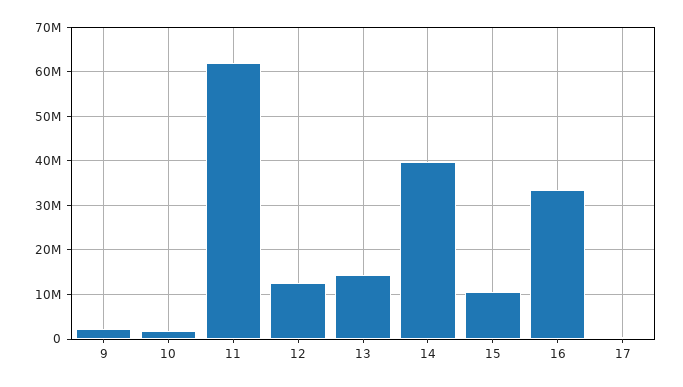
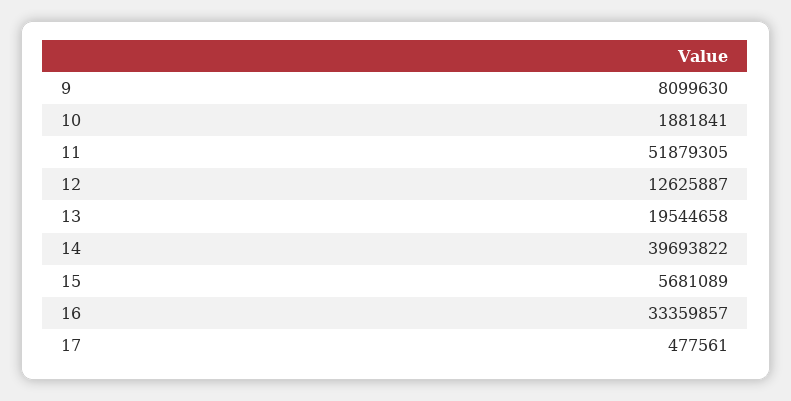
9: 2000000 -> 8099630
11: 62000000 -> 51879305
13: 14000000 -> 19544658
15: 10000000 -> 5681089

